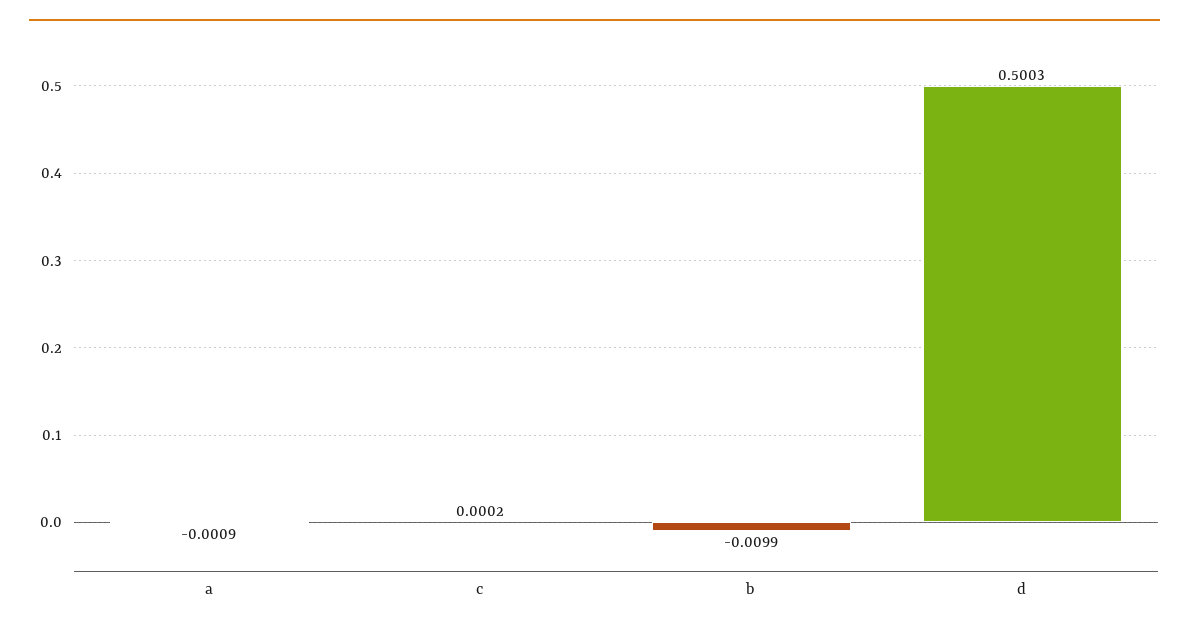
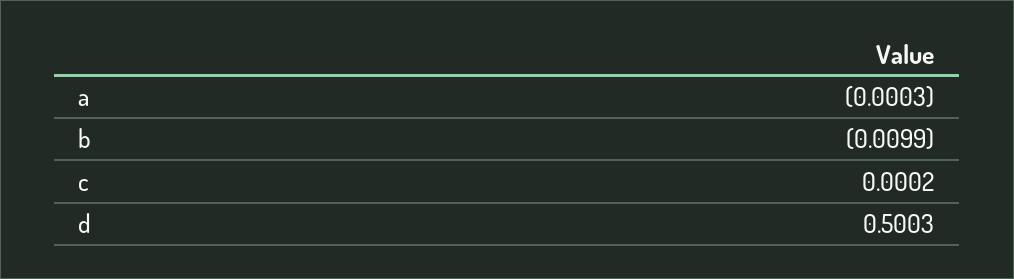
a: -0.0009 -> -0.0003

